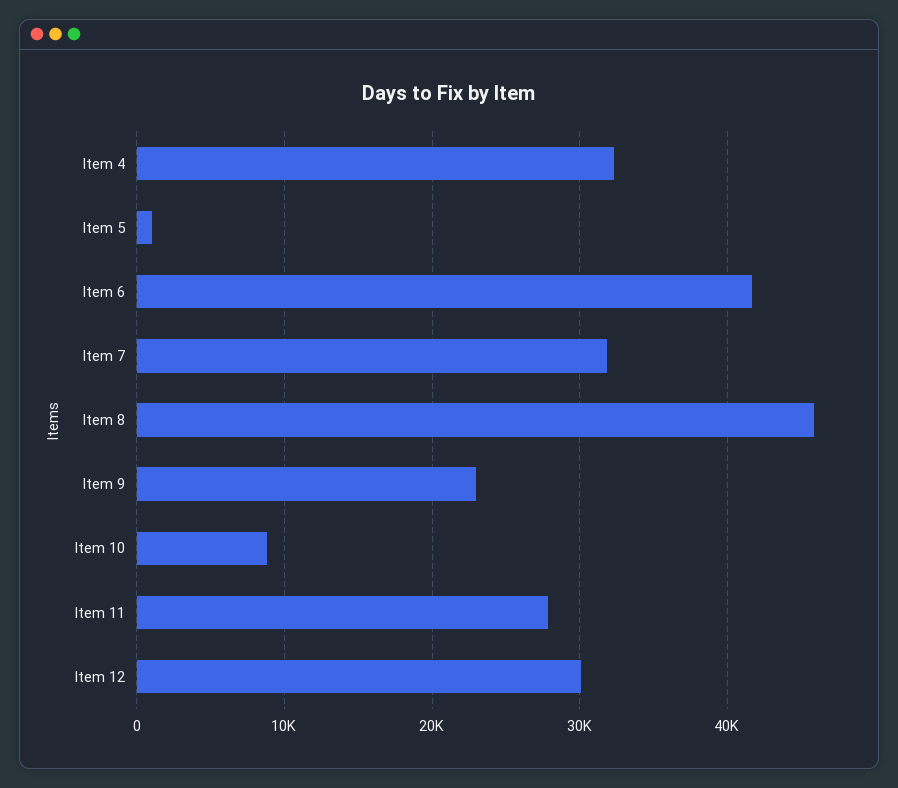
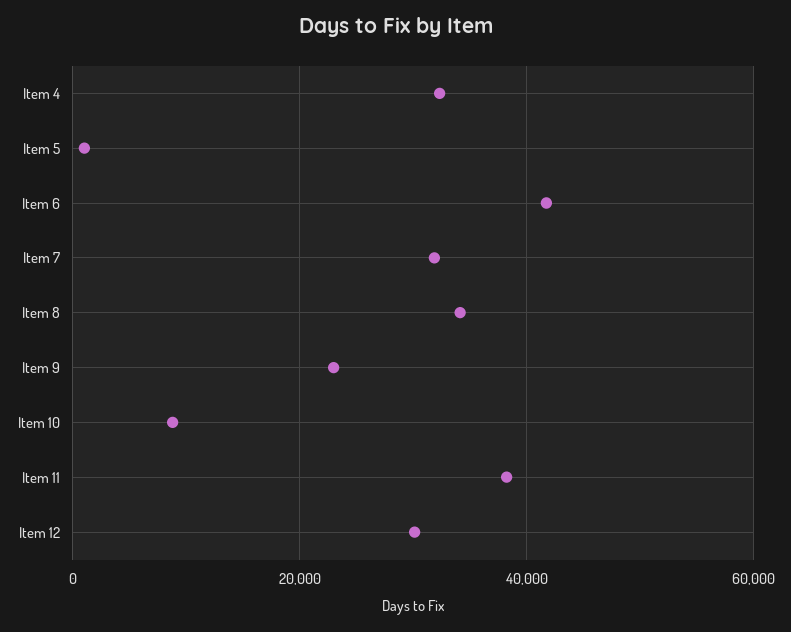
Item 8: 46000 -> 34000
Item 11: 28000 -> 38000

